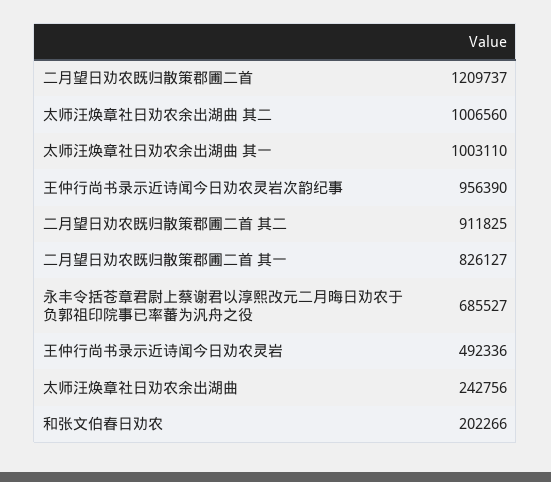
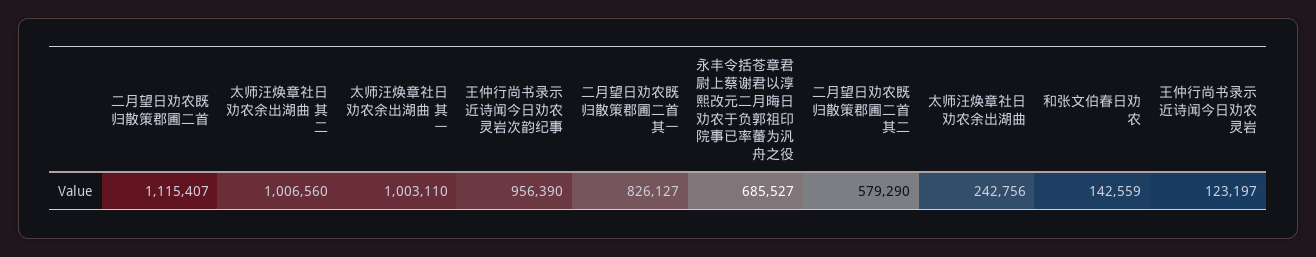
二月望日劝农既归散策郡圃二首: 1209737 -> 1115407
二月望日劝农既归散策郡圃二首 其二: 911825 -> 579290
王仲行尚书录示近诗闻今日劝农灵岩: 492336 -> 123197
和张文伯春日劝农: 202266 -> 142559

